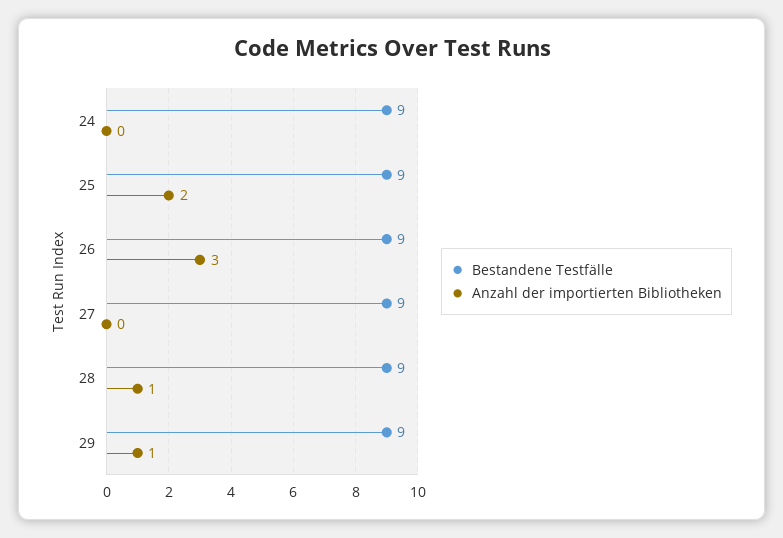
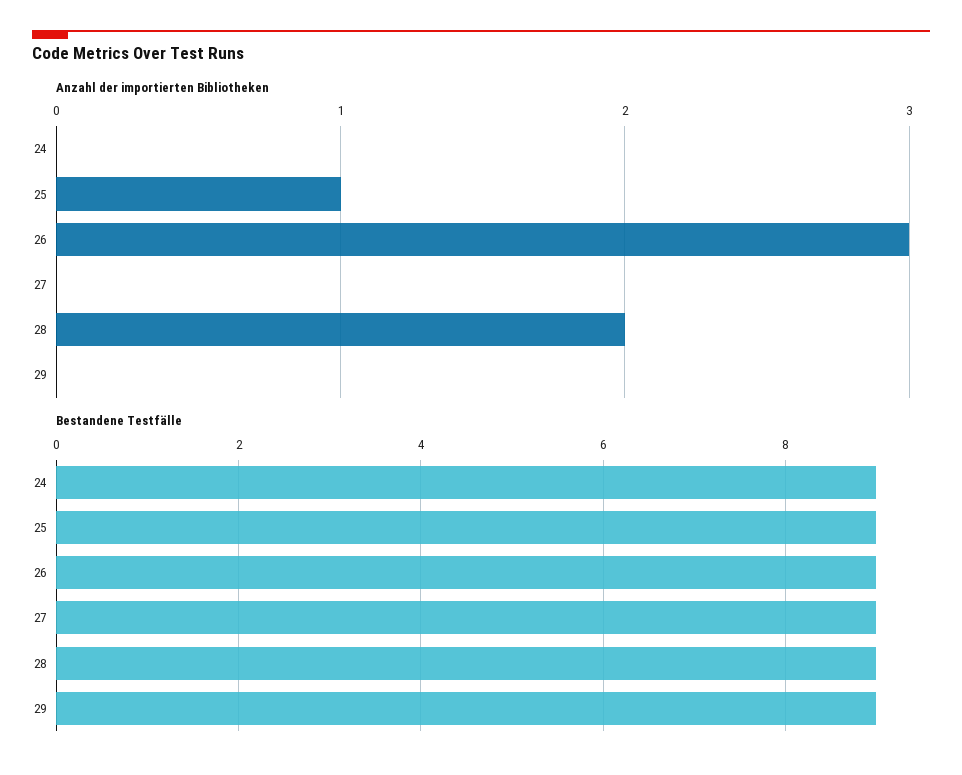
Anzahl der importierten Bibliotheken, 25: 2 -> 1
Anzahl der importierten Bibliotheken, 28: 1 -> 2
Anzahl der importierten Bibliotheken, 29: 1 -> 0

